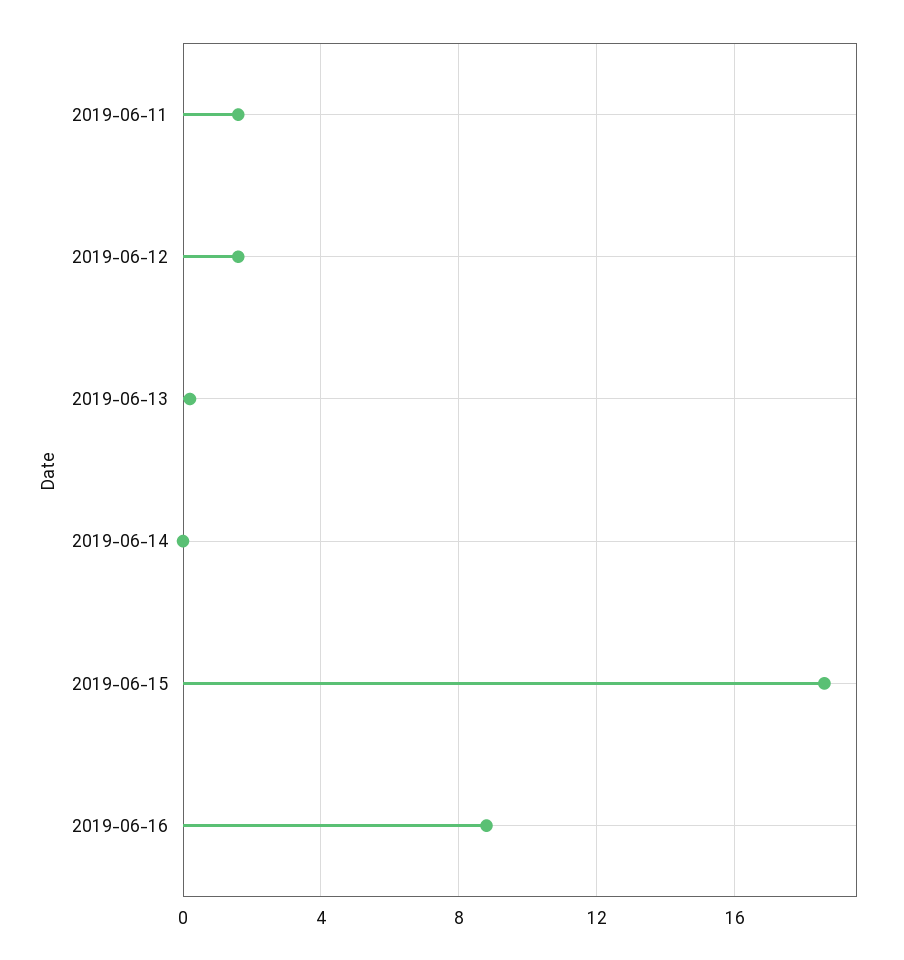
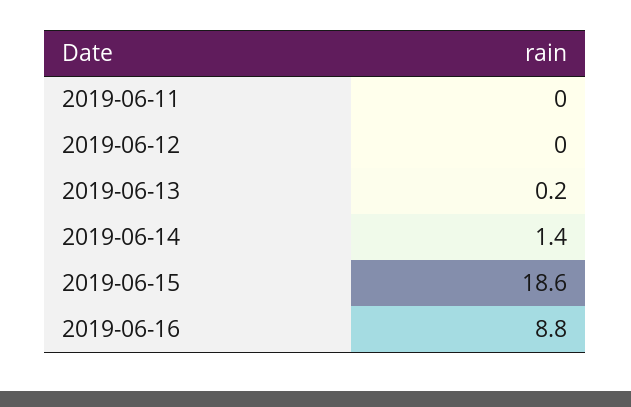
2019-06-11: 1.5 -> 0
2019-06-12: 1.5 -> 0
2019-06-14: 0 -> 1.4

